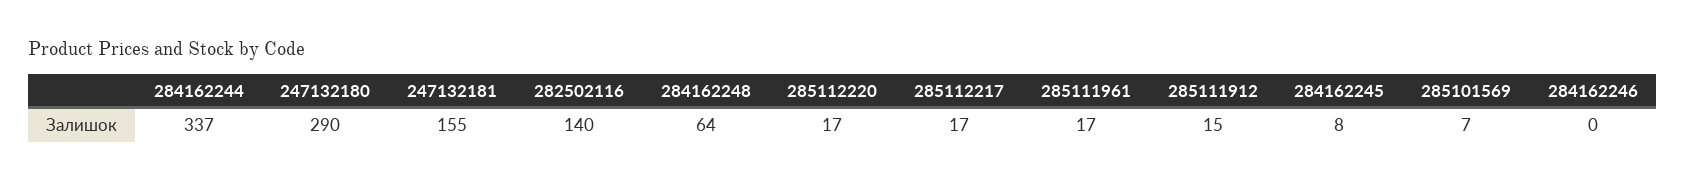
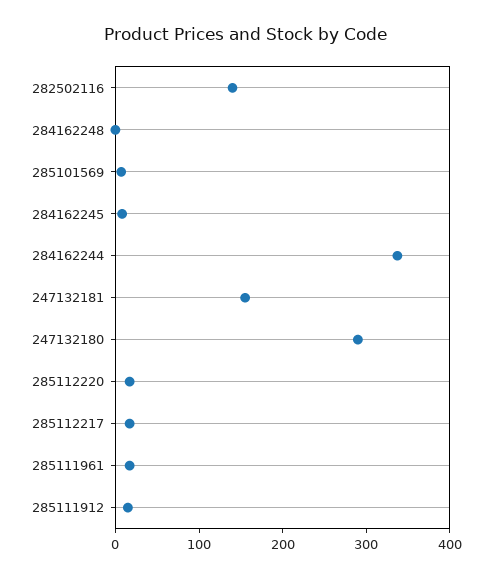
284162248: 64 -> 0
284162246: 0 -> none

